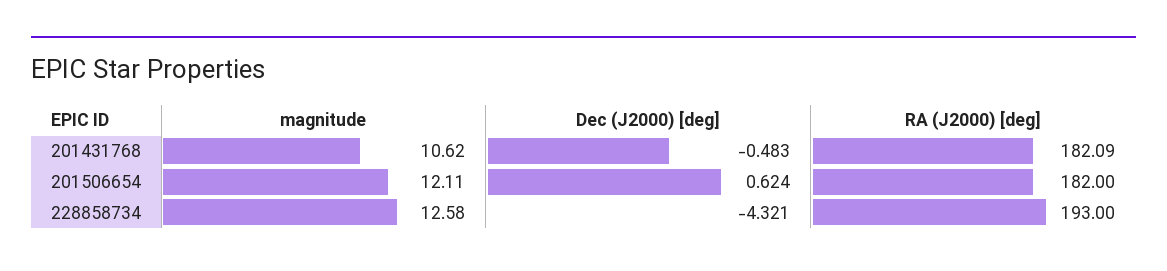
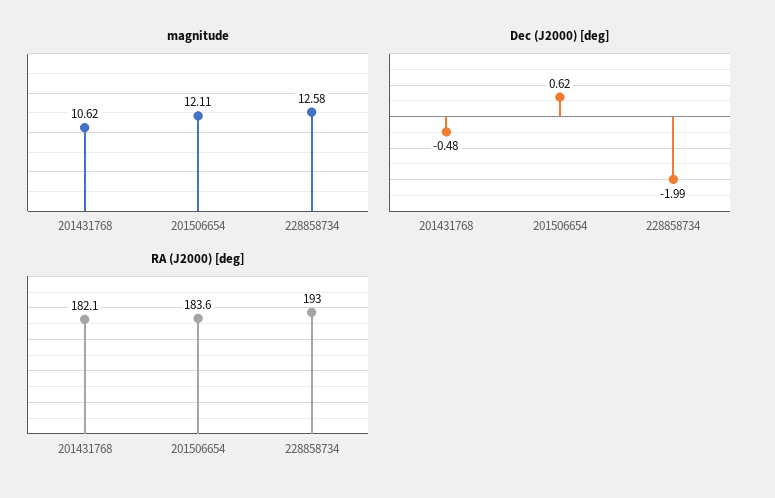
RA (J2000) [deg], 201506654: 182 -> 183.6
Dec (J2000) [deg], 228858734: -4.321 -> -1.99

